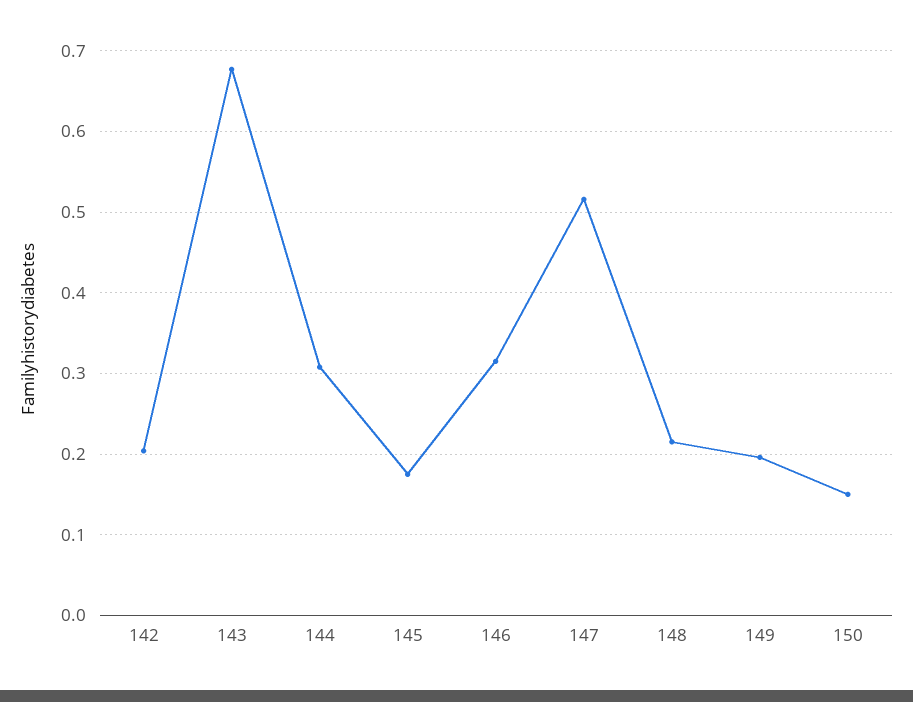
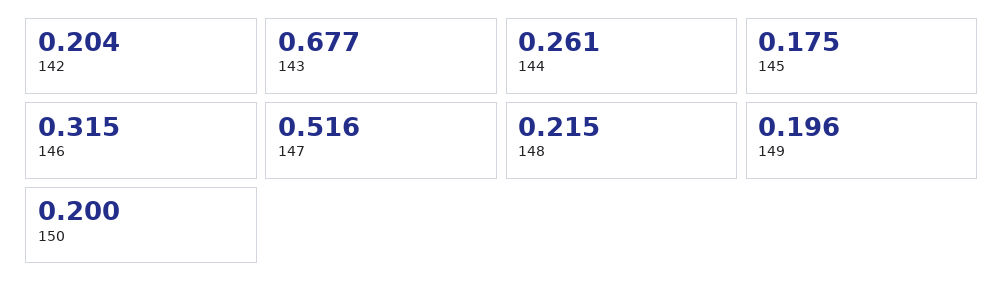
144: 0.31 -> 0.261
150: 0.15 -> 0.2

